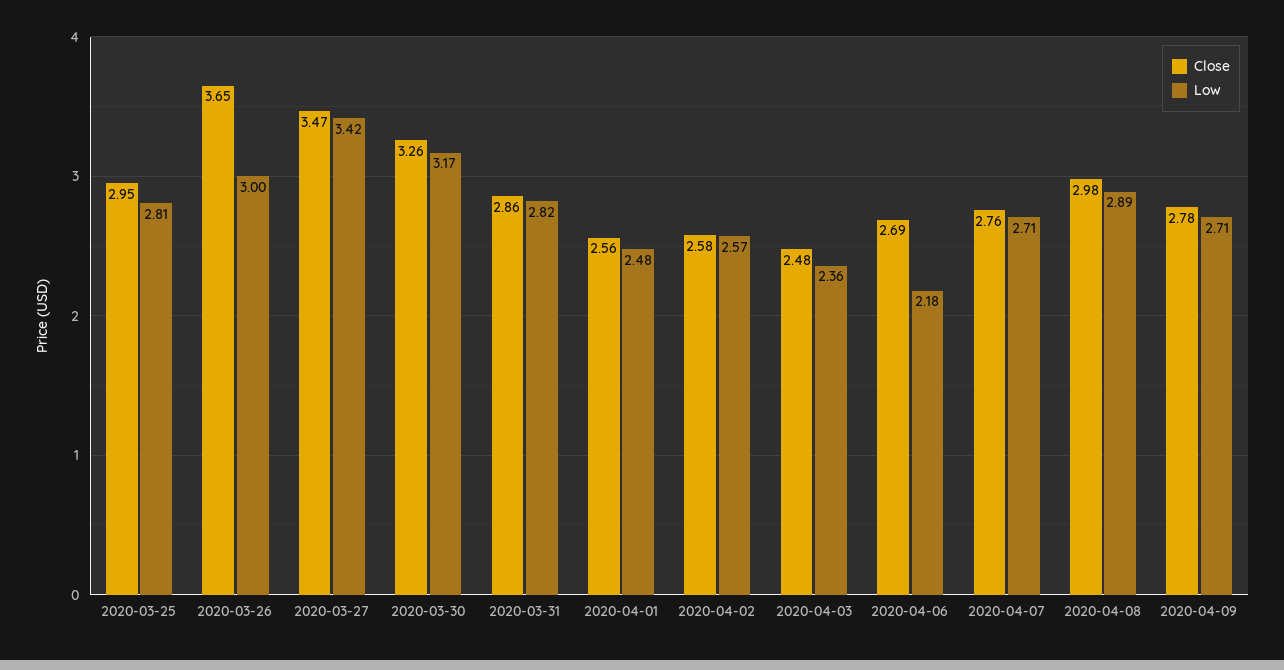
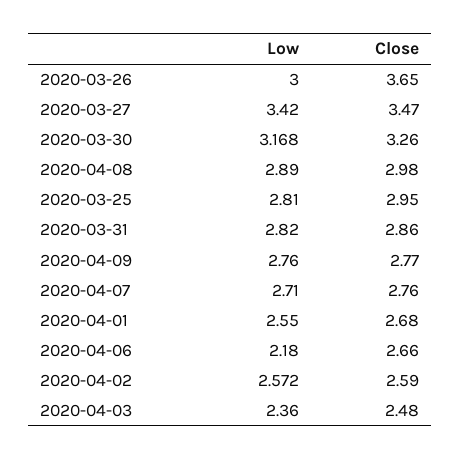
Close, 2020-04-01: 2.56 -> 2.68
Low, 2020-04-01: 2.48 -> 2.55
Close, 2020-04-02: 2.58 -> 2.59
Close, 2020-04-06: 2.69 -> 2.66
Close, 2020-04-09: 2.78 -> 2.77
Low, 2020-04-09: 2.71 -> 2.76

